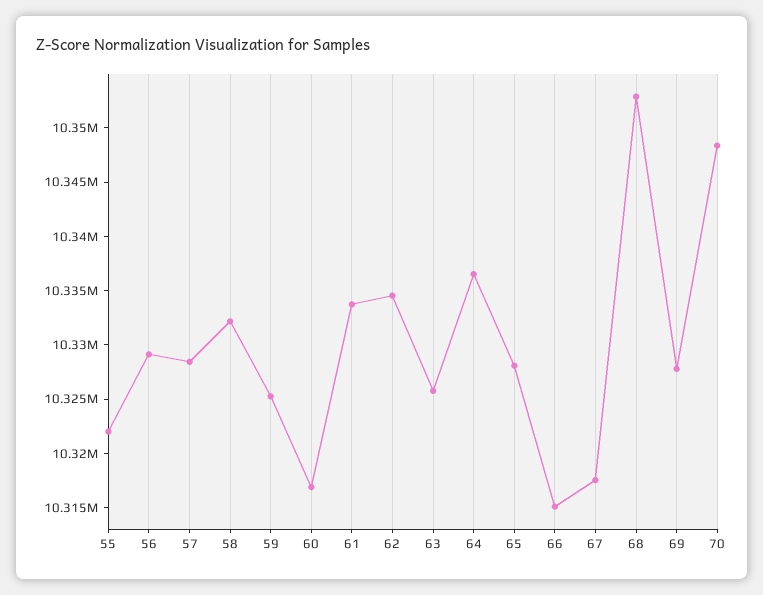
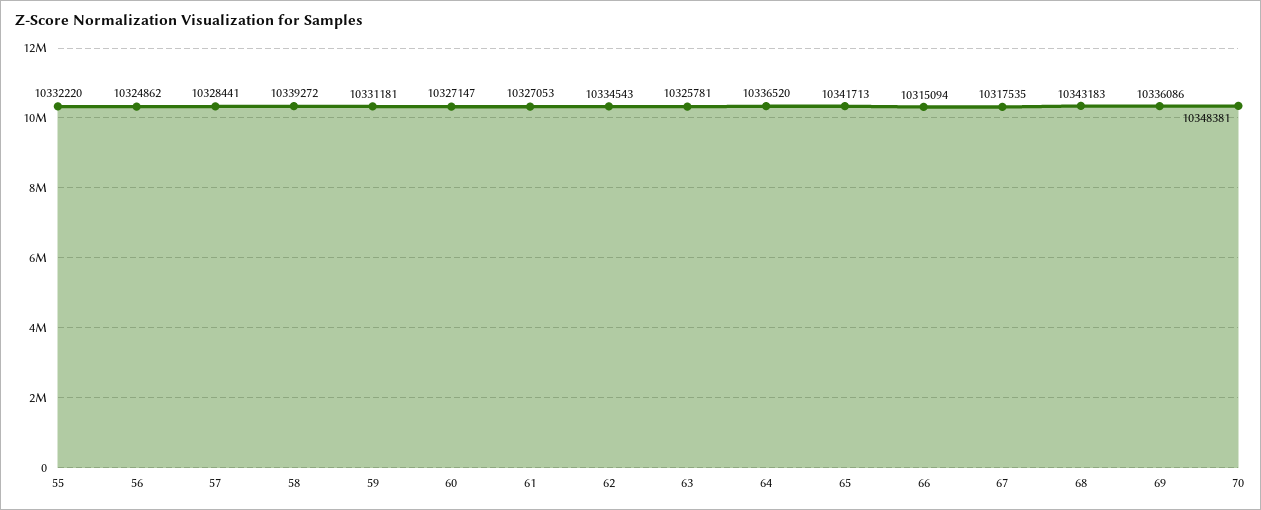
55: 10322000 -> 10332220
56: 10329000 -> 10324862
58: 10332000 -> 10339272
59: 10325000 -> 10331181
60: 10317000 -> 10327147
61: 10334000 -> 10327053
65: 10328000 -> 10341713
68: 10353000 -> 10343183
69: 10328000 -> 10336086

